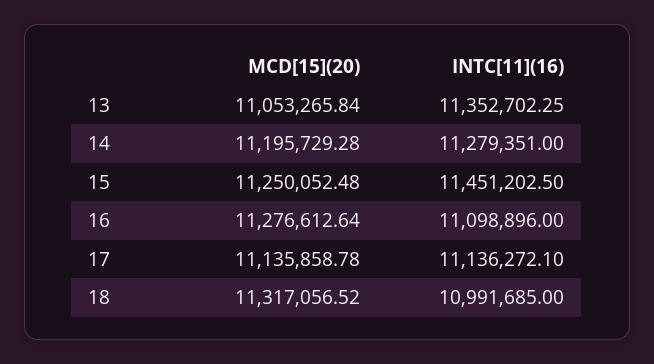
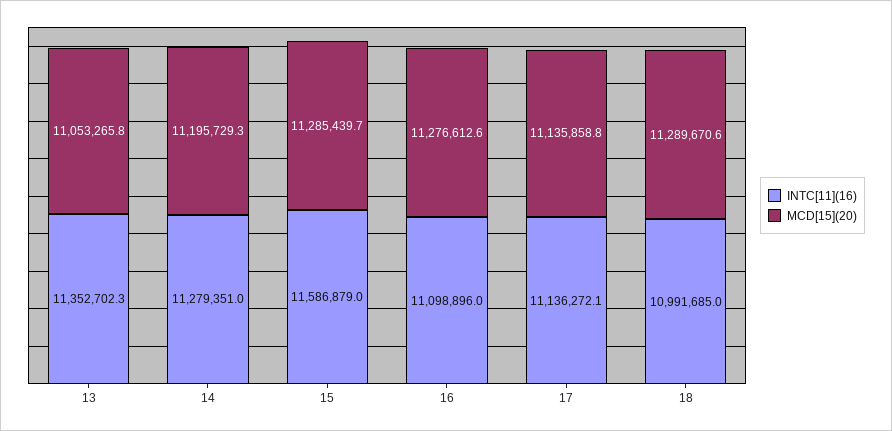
MCD[15](20), 15: 11250052.48 -> 11285439.7
INTC[11](16), 15: 11451202.5 -> 11586879
MCD[15](20), 18: 11317056.52 -> 11289670.6

